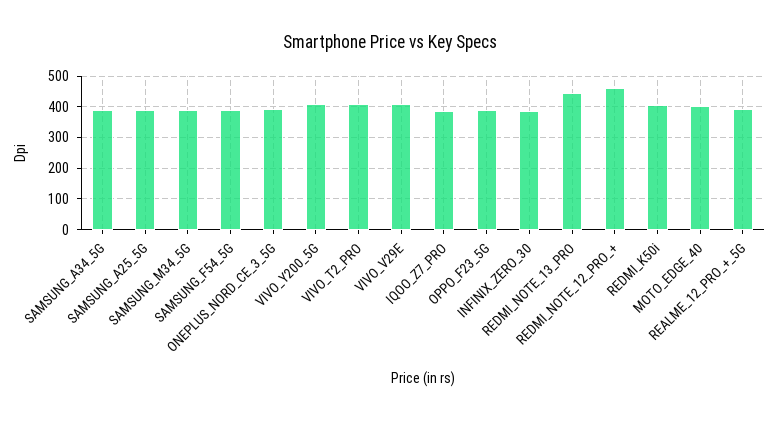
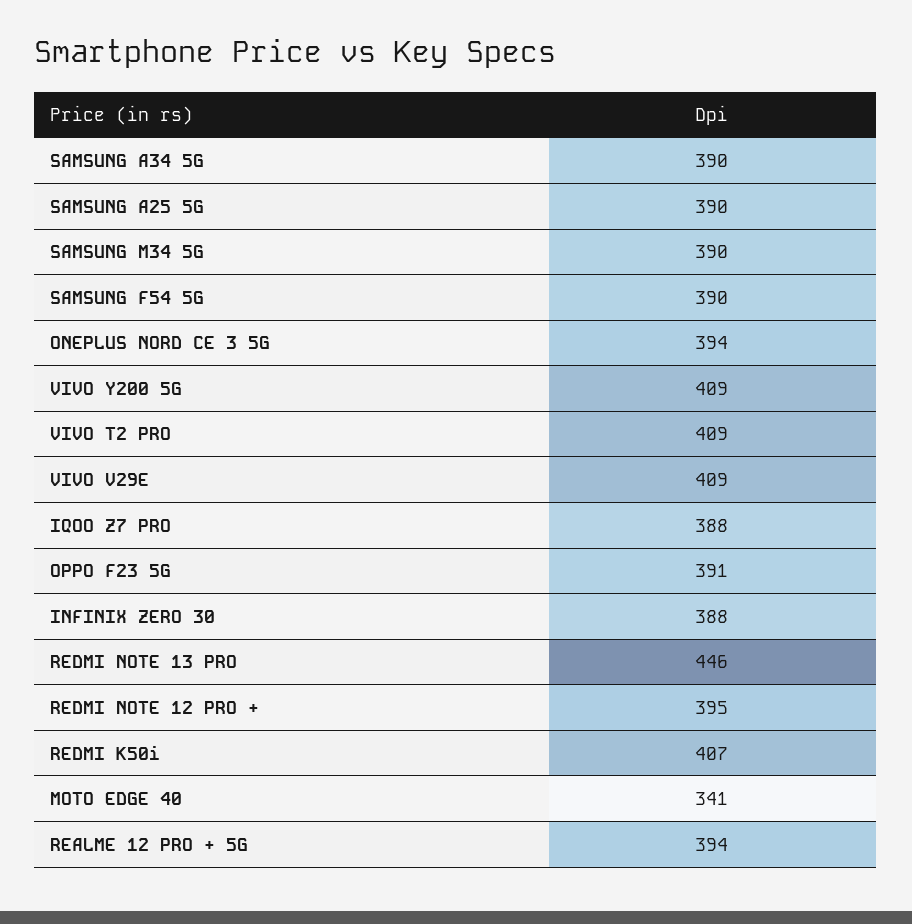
REDMI_NOTE_12_PRO_+: 460 -> 395
MOTO_EDGE_40: 400 -> 341

